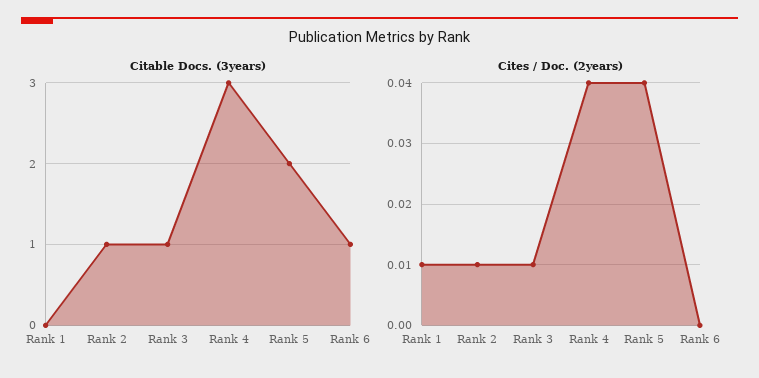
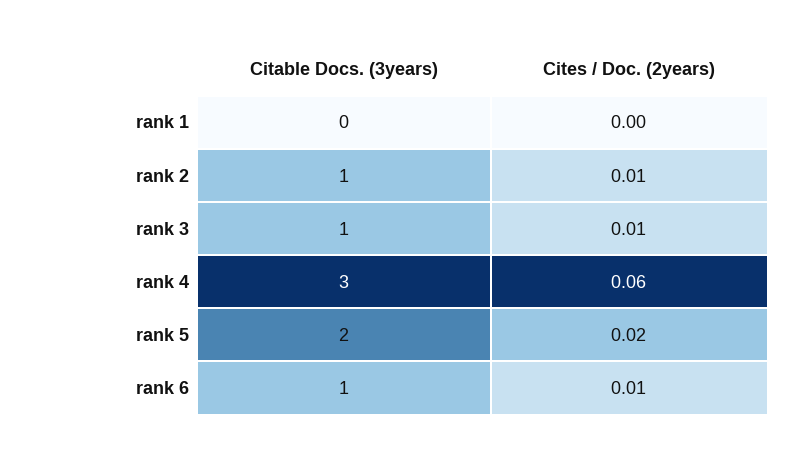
Cites / Doc. (2years), Rank 1: 0.01 -> 0
Cites / Doc. (2years), Rank 4: 0.04 -> 0.06
Cites / Doc. (2years), Rank 5: 0.04 -> 0.02
Cites / Doc. (2years), Rank 6: 0 -> 0.01

